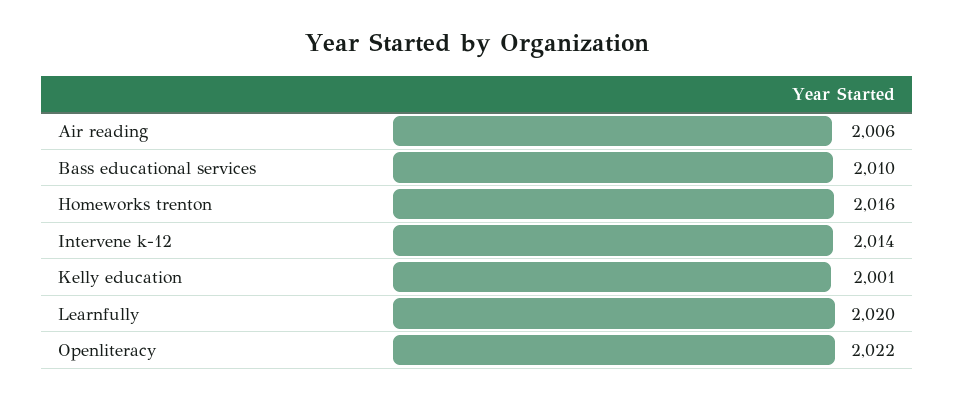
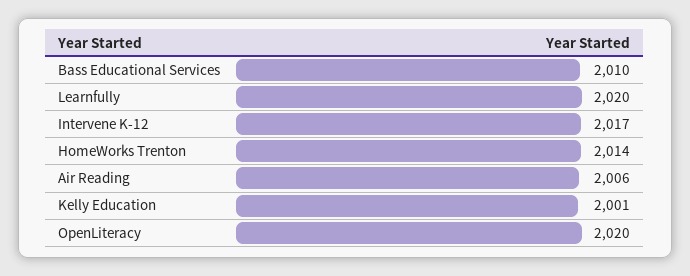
Homeworks trenton: 2016 -> 2014
Intervene k-12: 2014 -> 2017
Openliteracy: 2022 -> 2020

